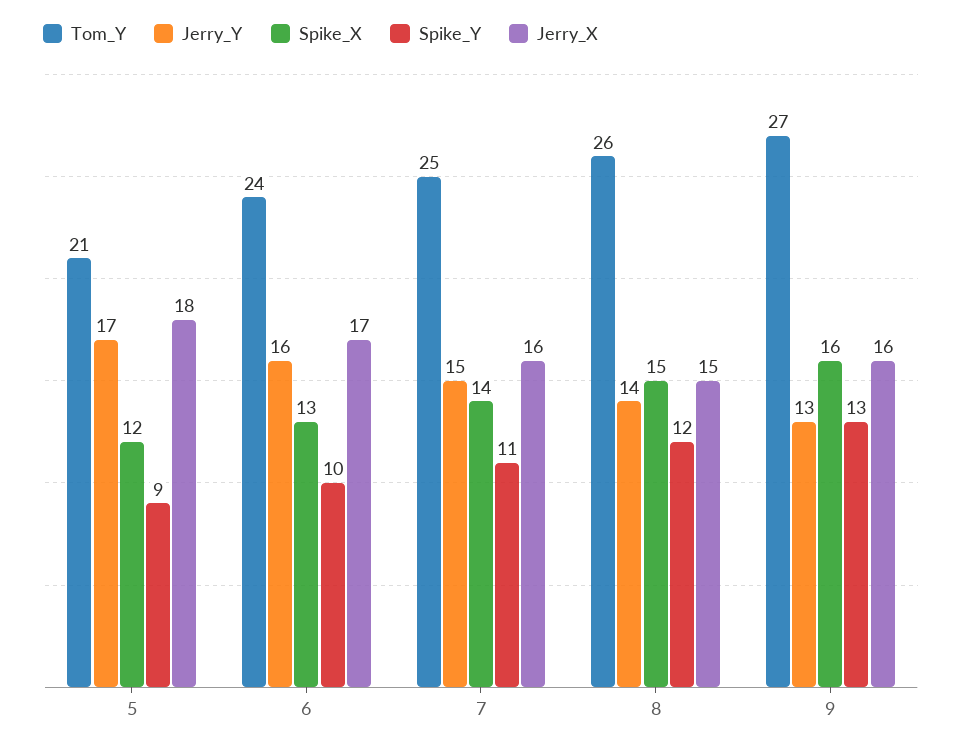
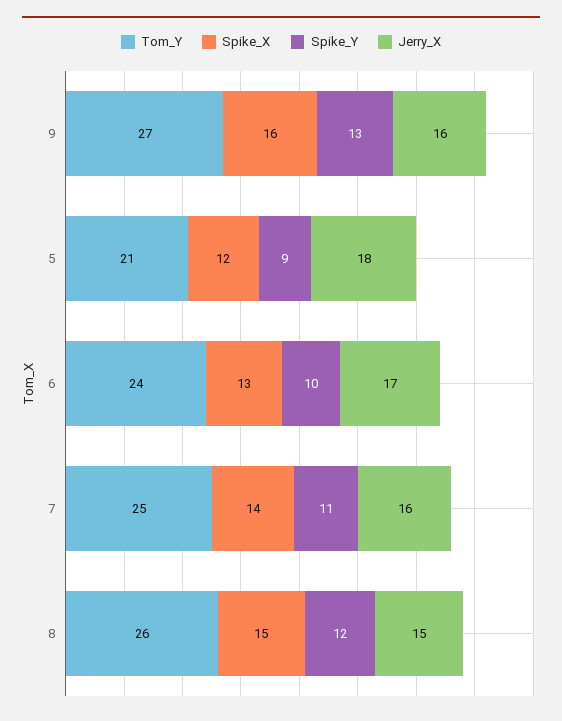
Jerry_Y, 5: 17 -> none
Jerry_Y, 6: 16 -> none
Jerry_Y, 7: 15 -> none
Jerry_Y, 8: 14 -> none
Jerry_Y, 9: 13 -> none

